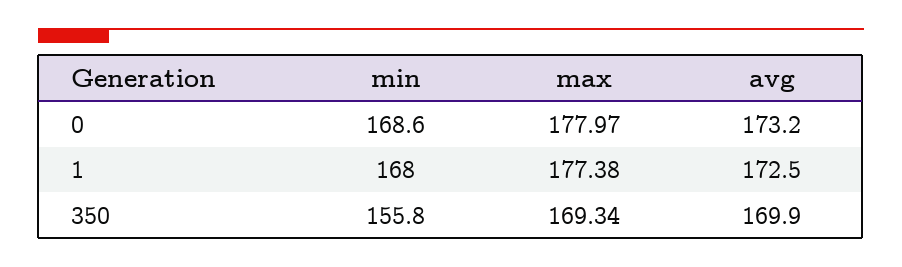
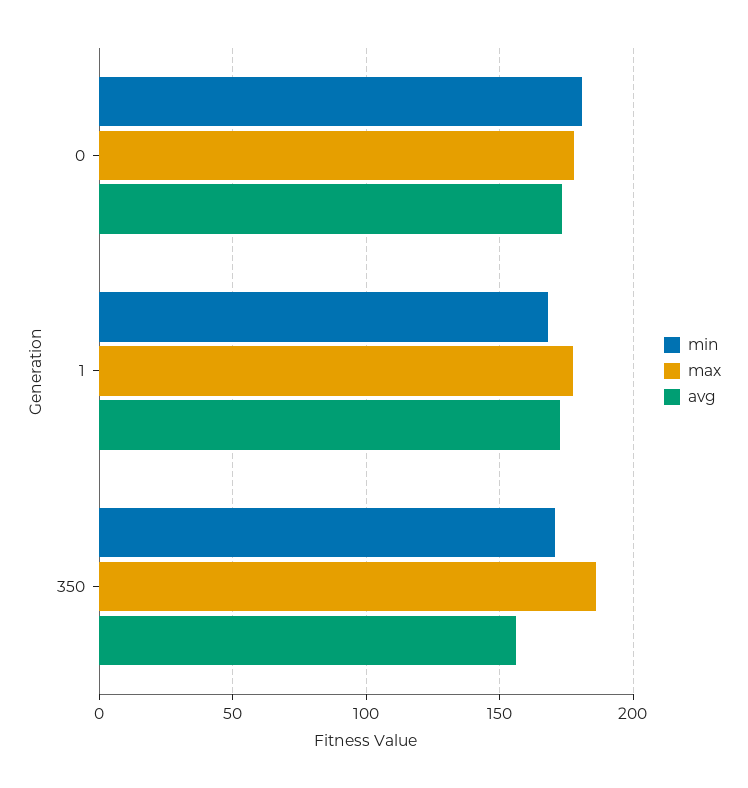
min, 0: 168.6 -> 180
min, 350: 155.8 -> 170
max, 350: 169.34 -> 185
avg, 350: 169.9 -> 155

